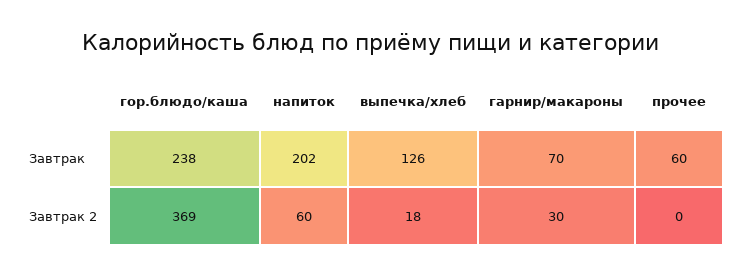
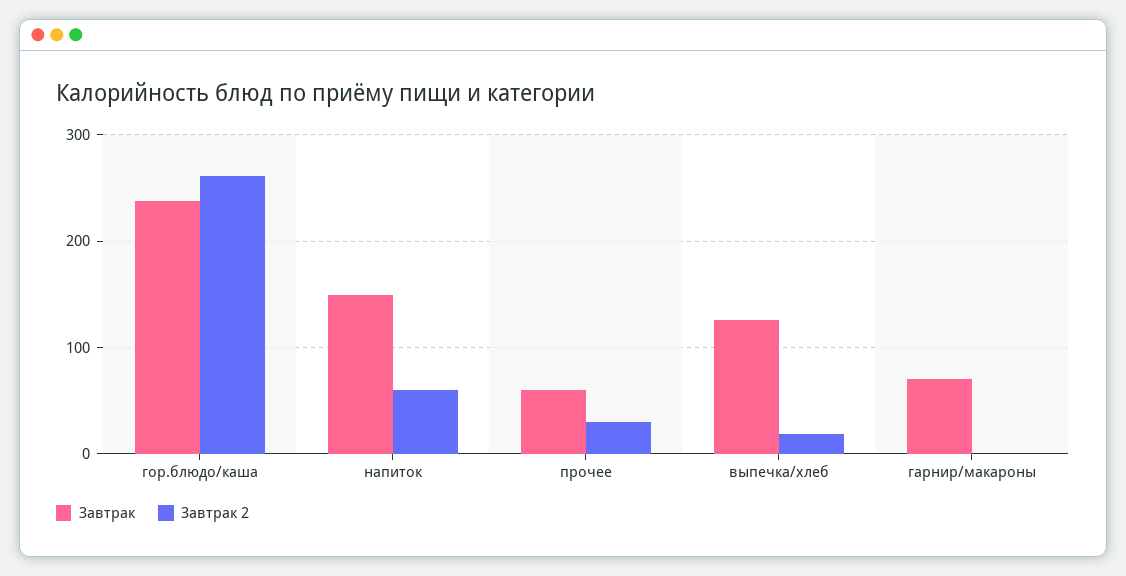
Завтрак, напиток: 202 -> 150
Завтрак 2, гор.блюдо/каша: 369 -> 260
Завтрак 2, гарнир/макароны: 30 -> 0
Завтрак 2, прочее: 0 -> 30

